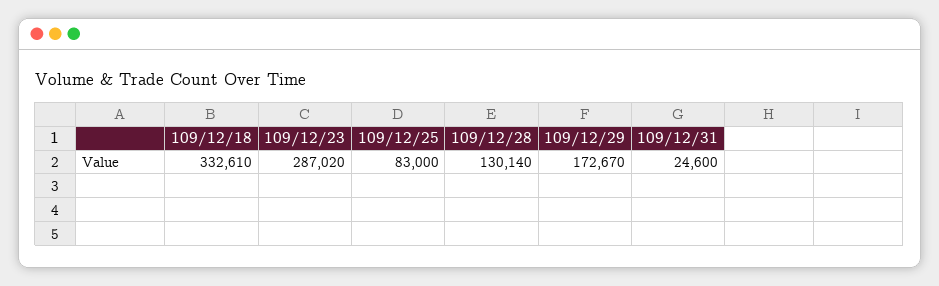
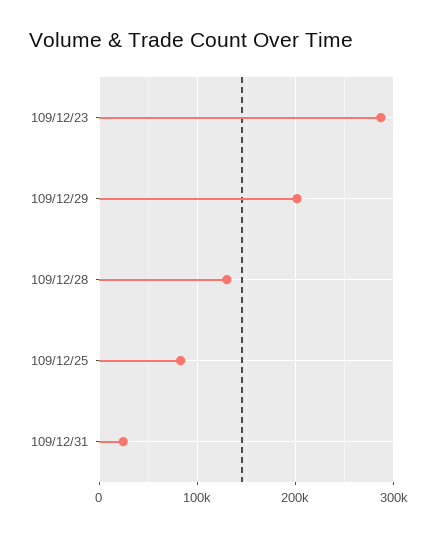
109/12/18: 332610 -> none
109/12/29: 172670 -> 200000

